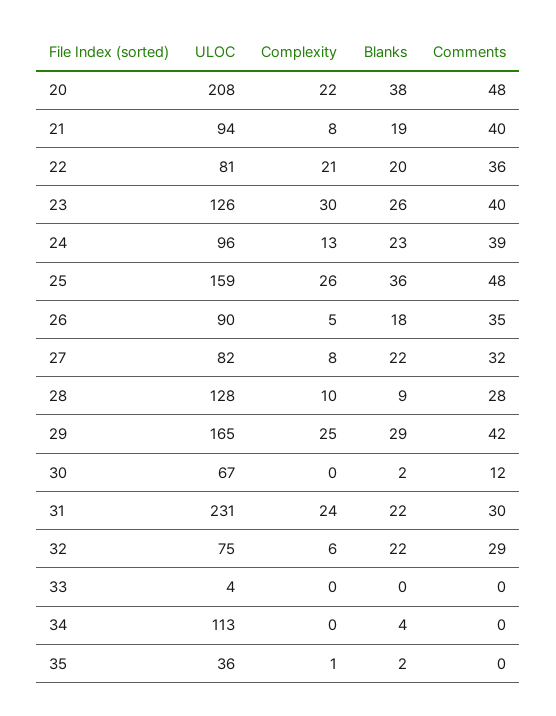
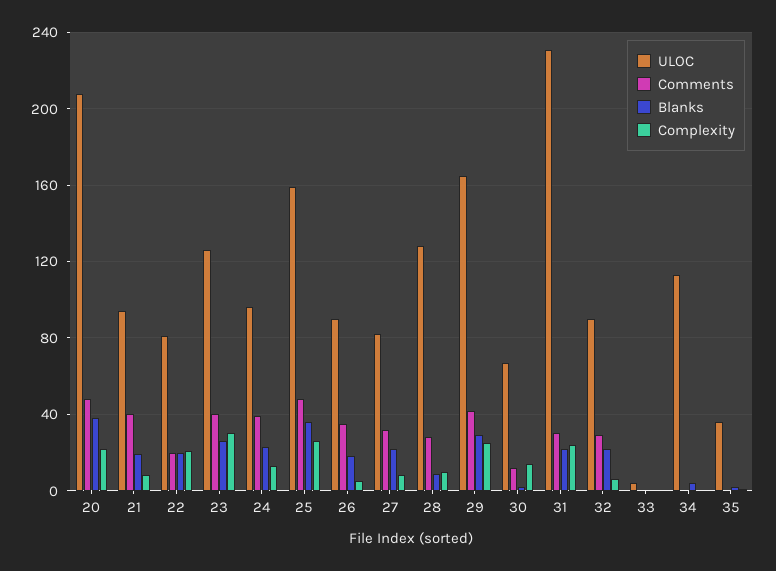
Comments, 22: 36 -> 20
Complexity, 30: 0 -> 15
ULOC, 32: 75 -> 90

